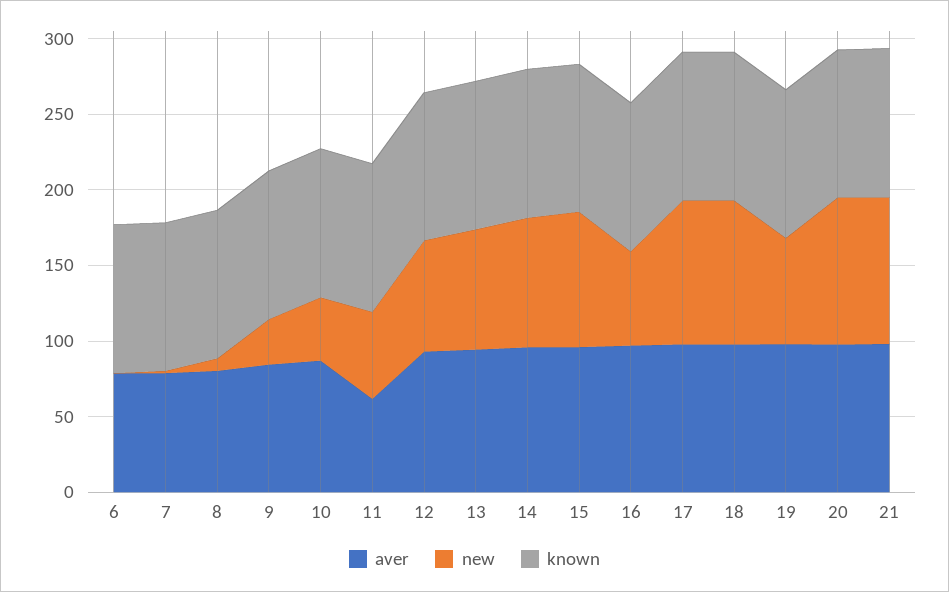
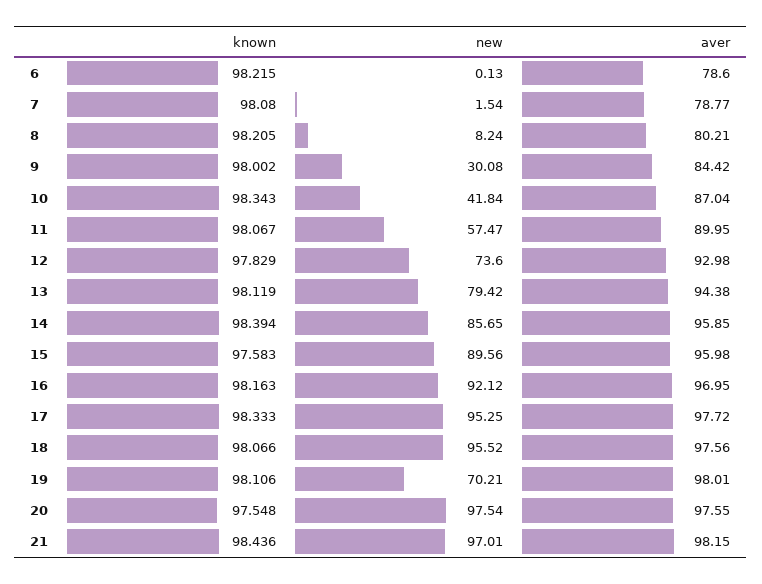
aver, 11: 60 -> 89.95
new, 16: 60 -> 92.12

